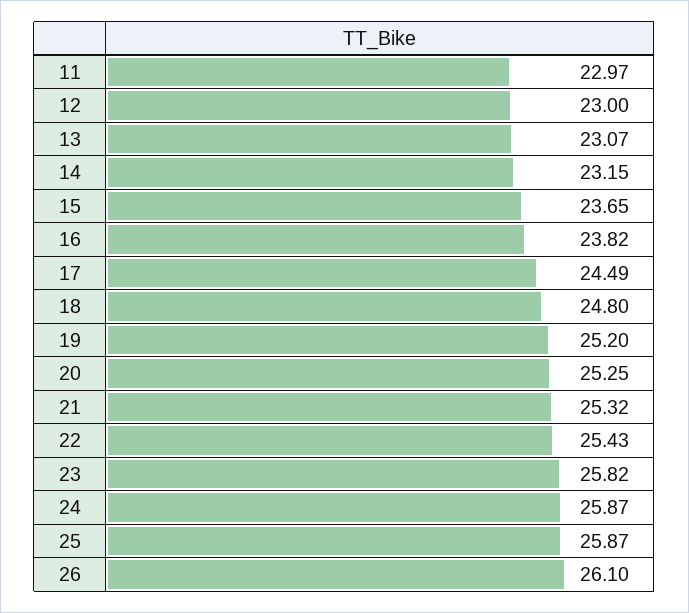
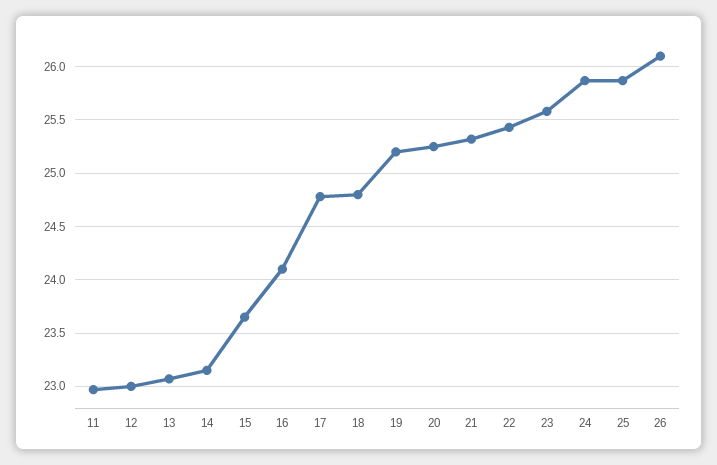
16: 23.82 -> 24.1
17: 24.49 -> 24.8
23: 25.82 -> 25.6

